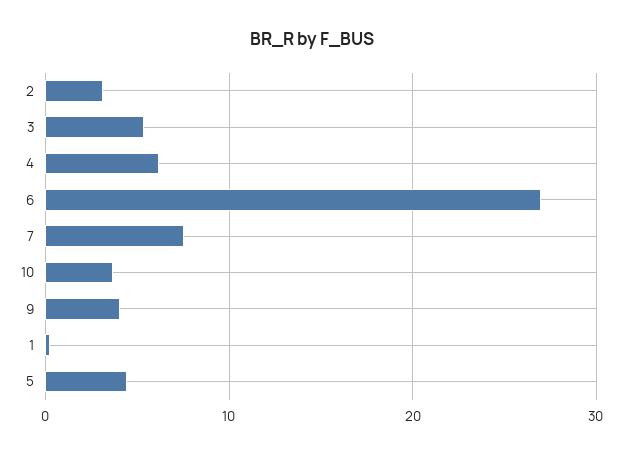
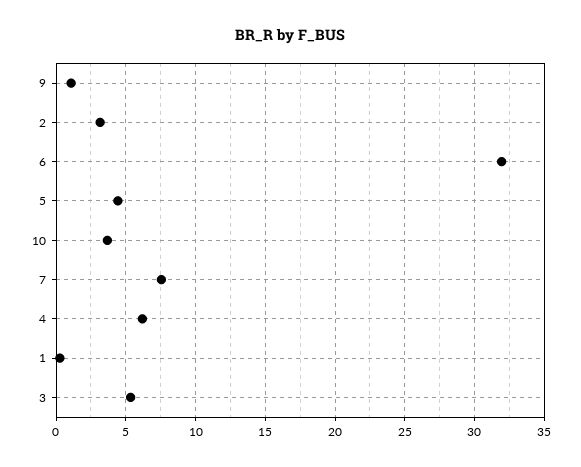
6: 27 -> 32
9: 4 -> 1

